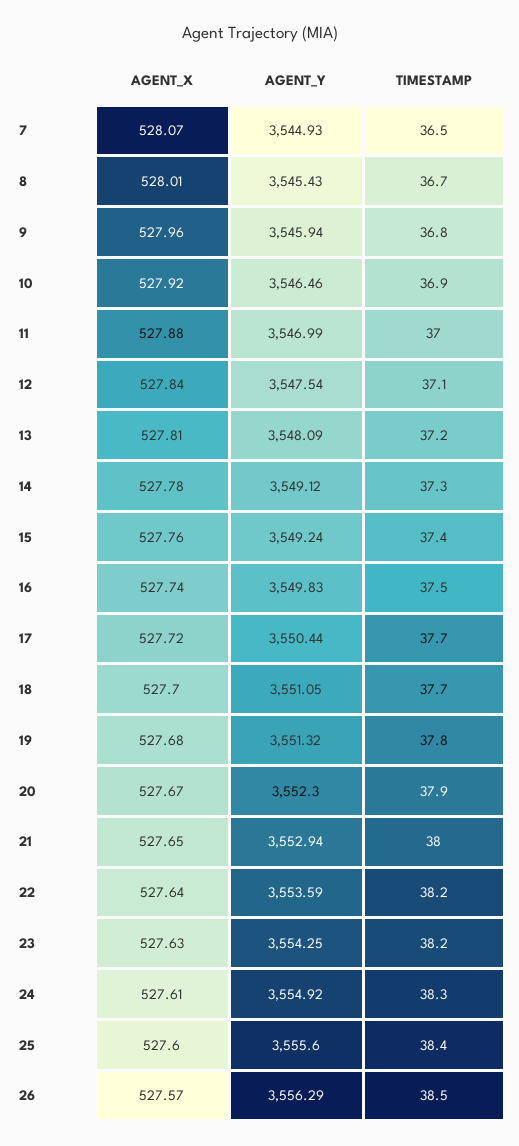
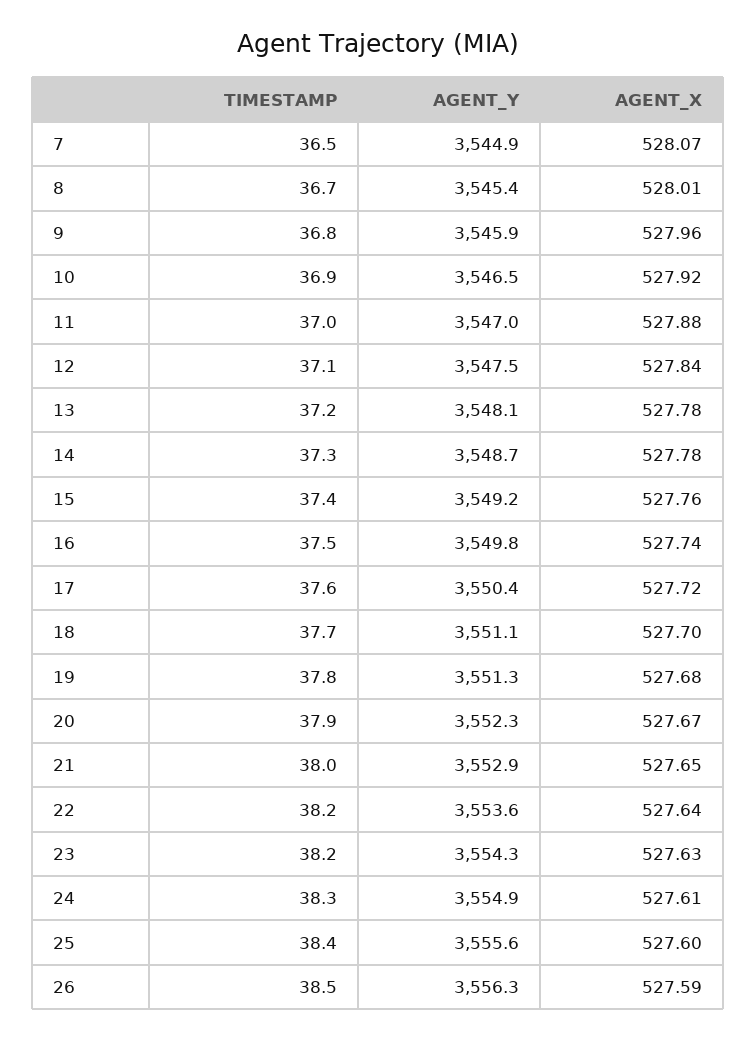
AGENT_X, 13: 527.81 -> 527.78
AGENT_Y, 14: 3549.12 -> 3548.7
TIMESTAMP, 17: 37.7 -> 37.6
AGENT_X, 26: 527.57 -> 527.59

